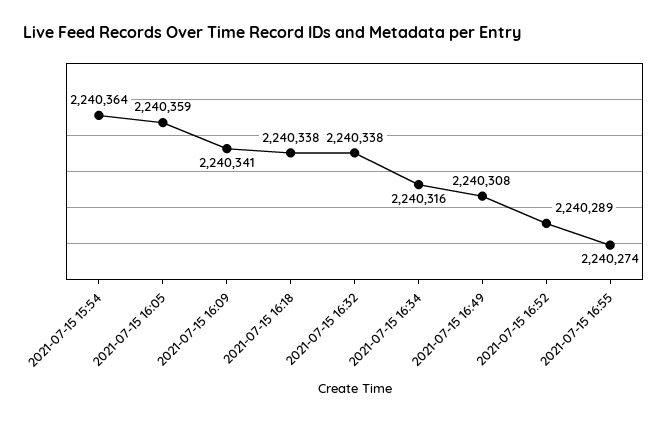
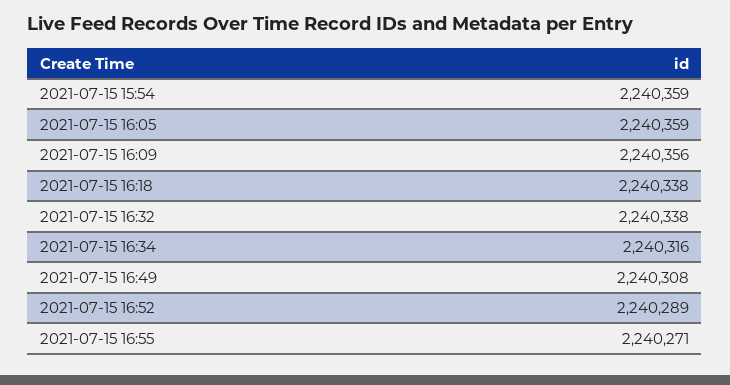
2021-07-15 15:54: 2240364 -> 2240359
2021-07-15 16:09: 2240341 -> 2240356
2021-07-15 16:55: 2240274 -> 2240271

